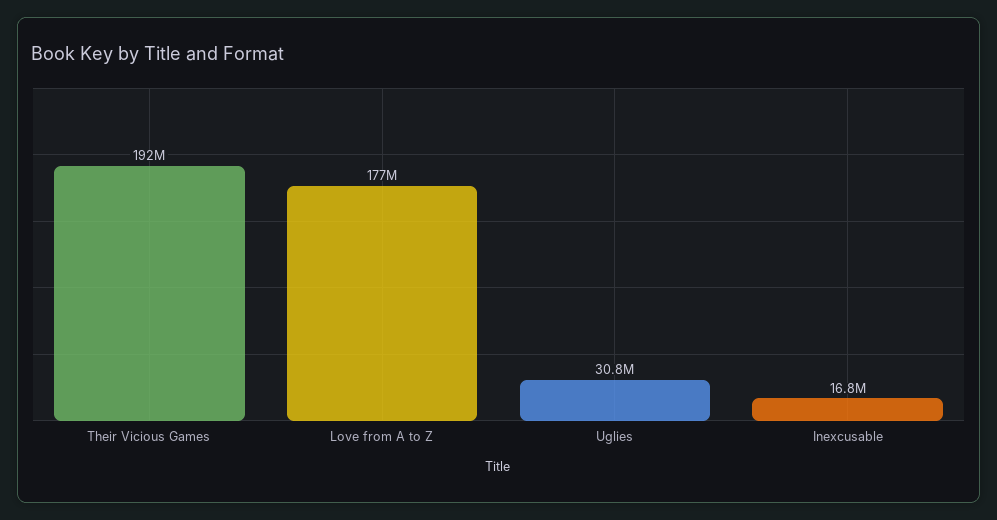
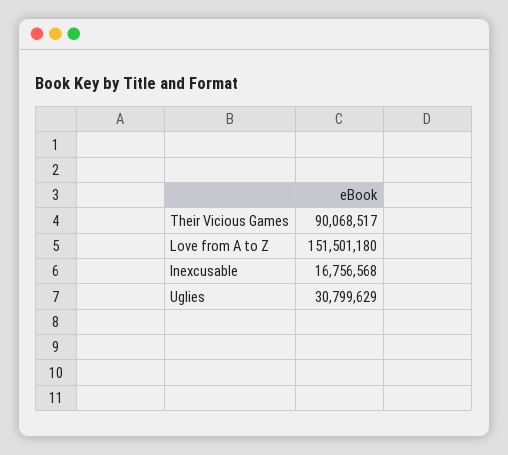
Their Vicious Games: 192000000 -> 90068517
Love from A to Z: 177000000 -> 151501180

